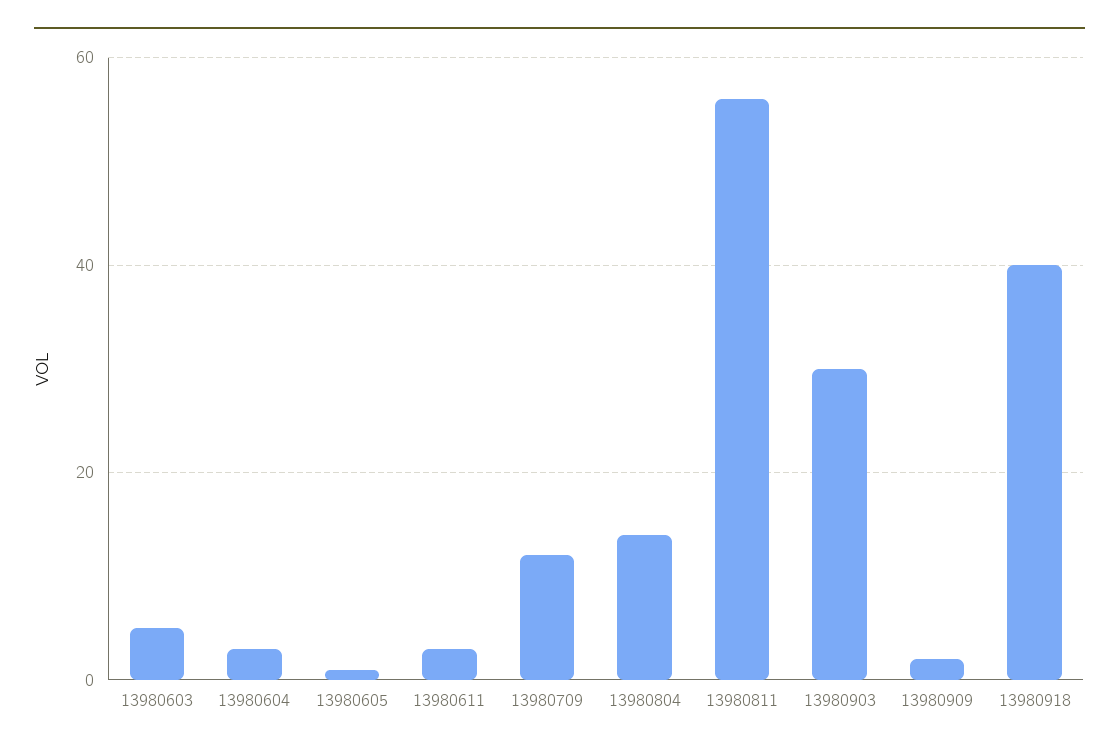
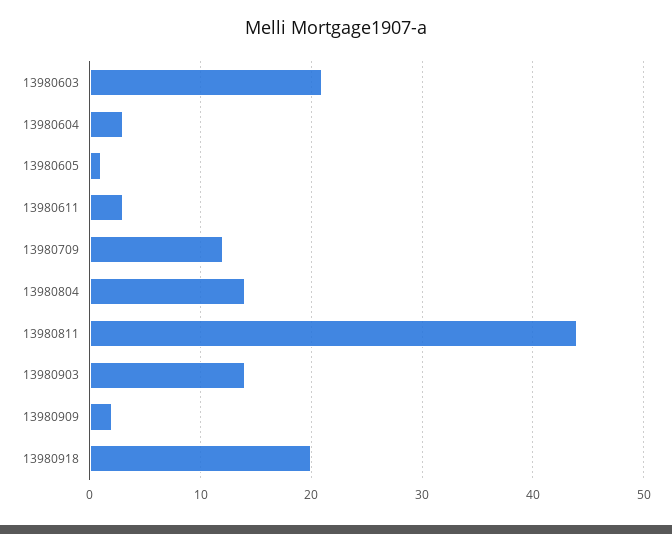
13980603: 5 -> 21
13980811: 55 -> 44
13980903: 30 -> 14
13980918: 40 -> 20

